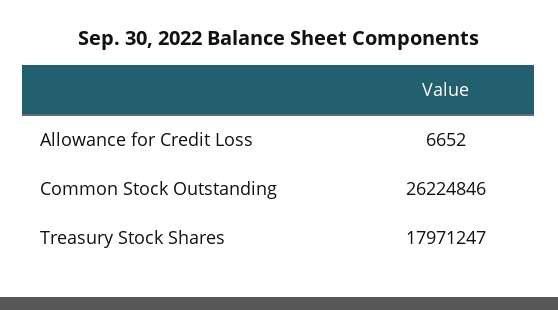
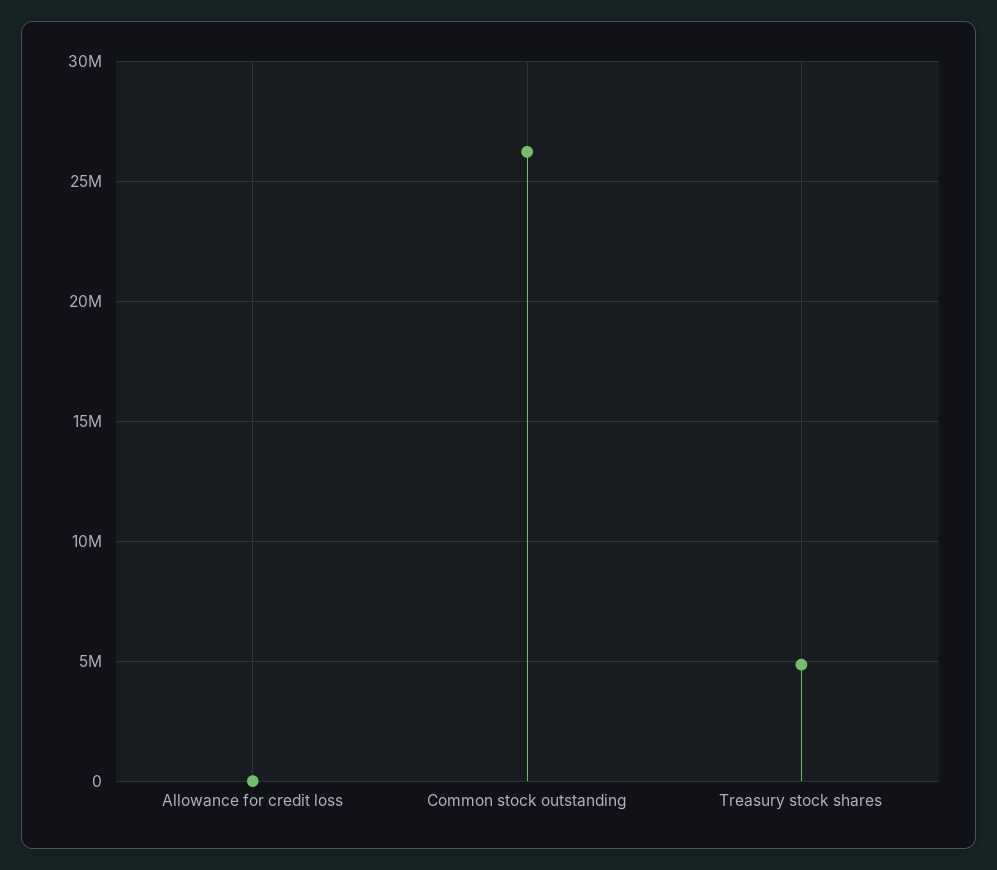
Treasury Stock Shares: 17971247 -> 5000000

